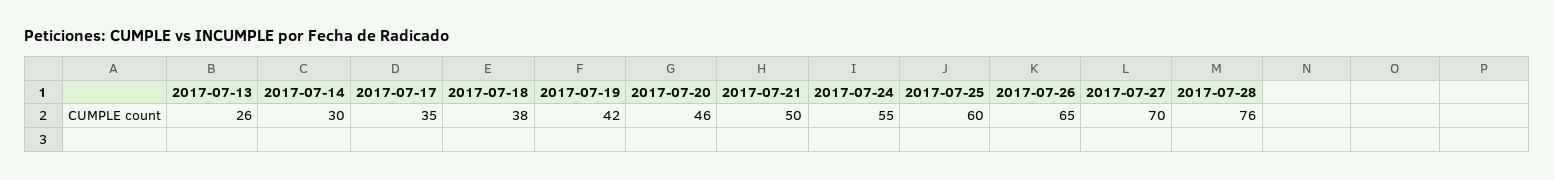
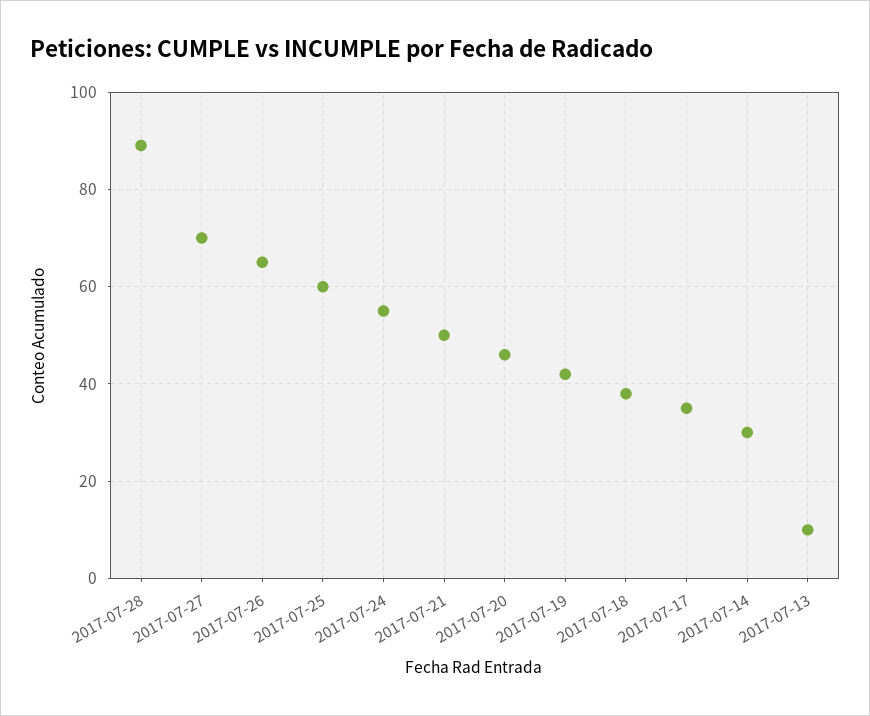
2017-07-13: 26 -> 10
2017-07-28: 76 -> 90

